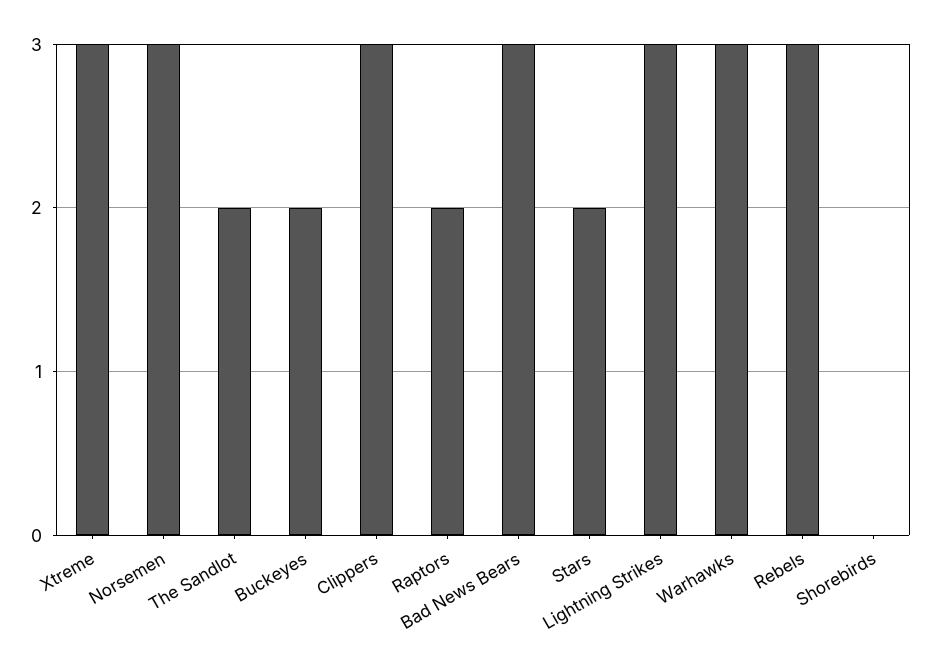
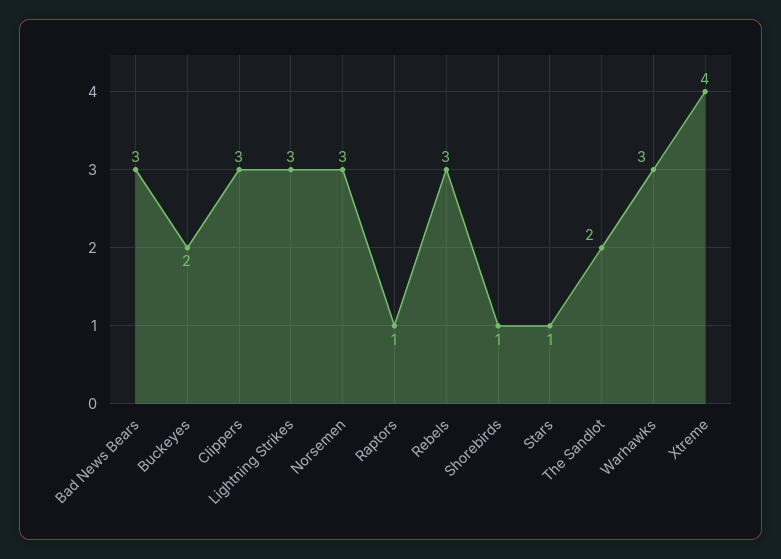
Xtreme: 3 -> 4
Raptors: 2 -> 1
Stars: 2 -> 1
Shorebirds: 0 -> 1

